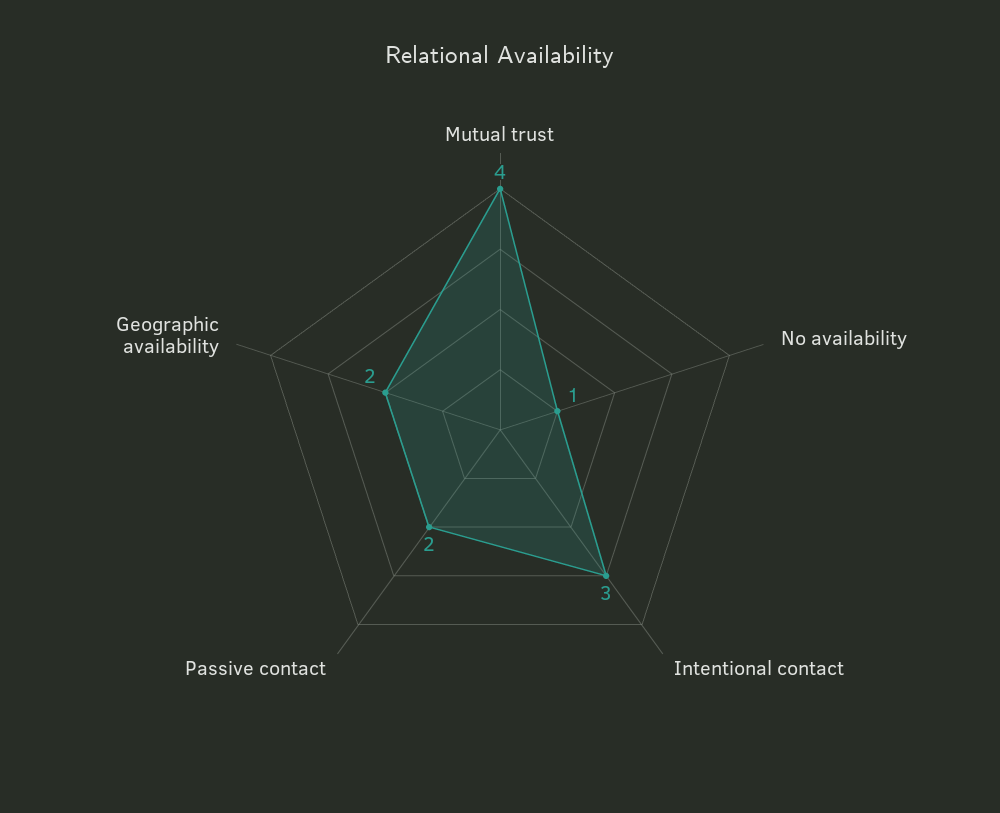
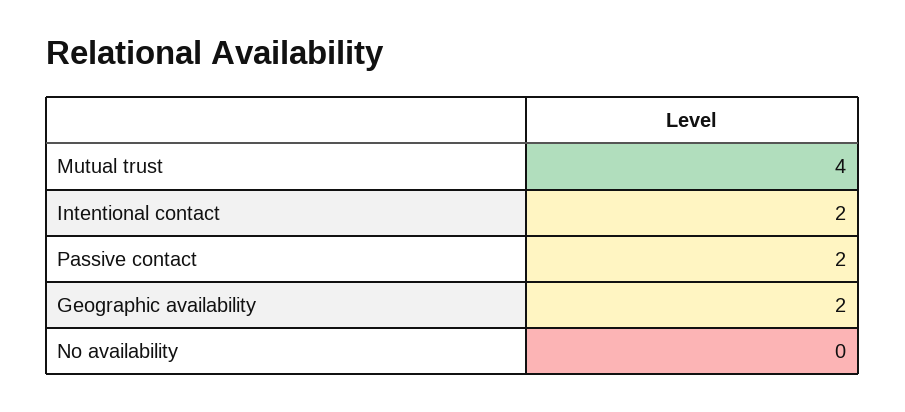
No availability: 1 -> 0
Intentional contact: 3 -> 2

